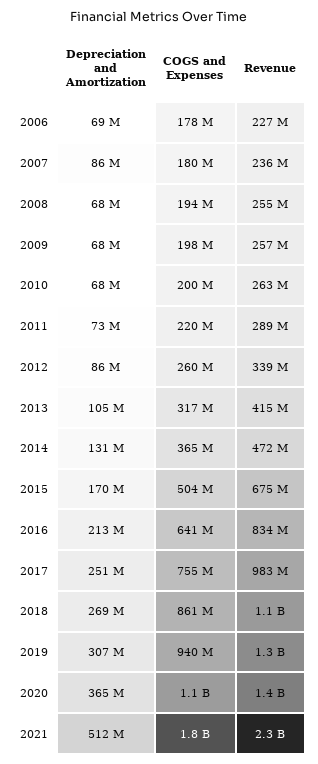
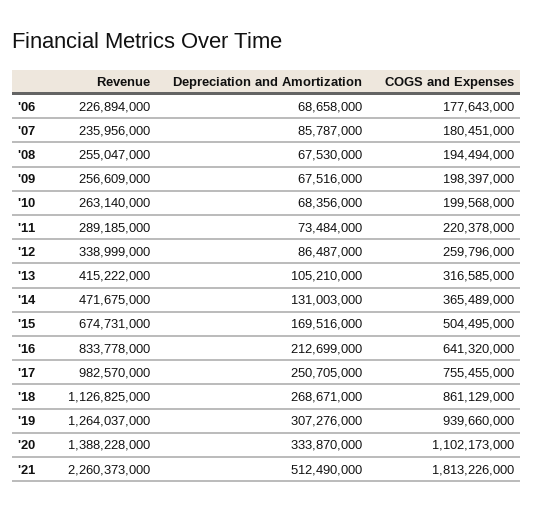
Depreciation and Amortization, 2020: 365000000 -> 333870000

